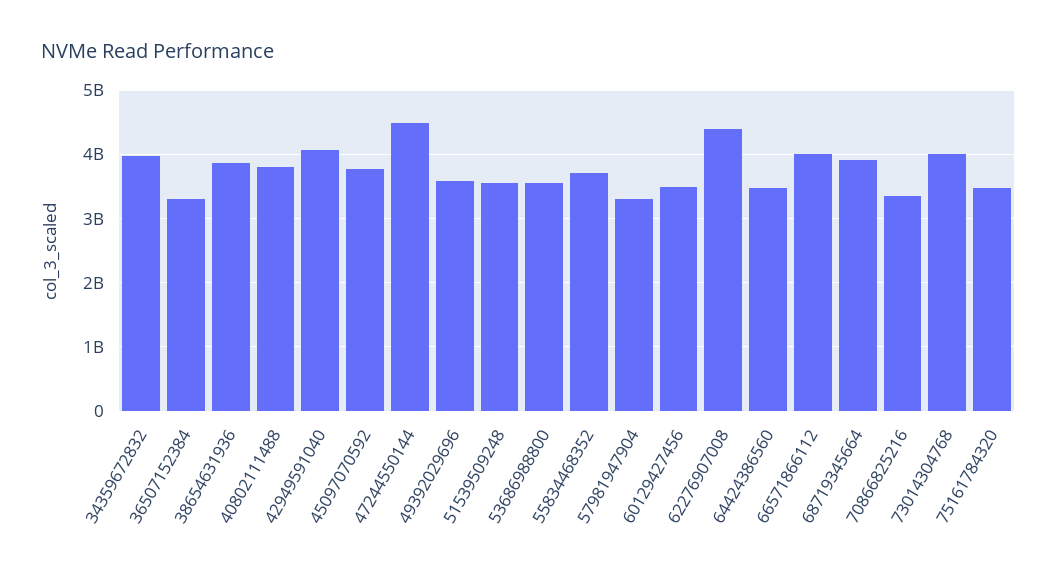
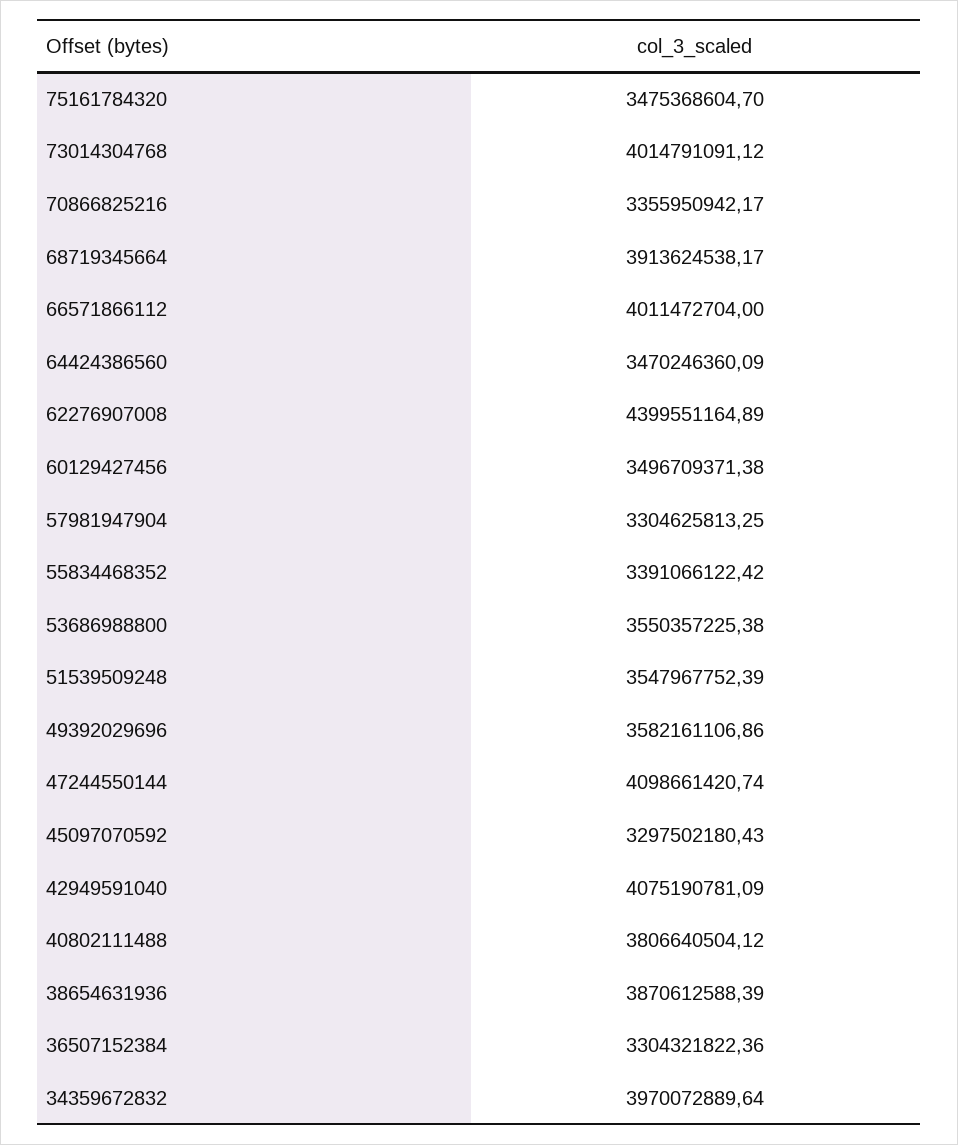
45097070592: 3800000000 -> 3297502180.43
47244550144: 4500000000 -> 4098661420.74
55834468352: 3700000000 -> 3391066122.42

